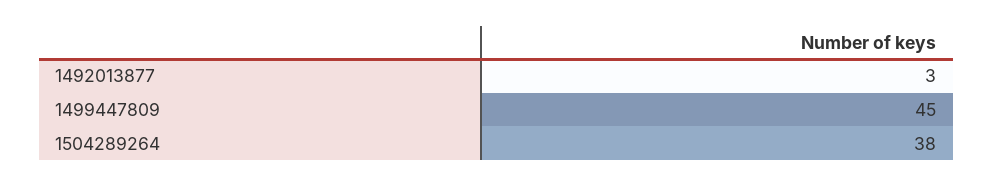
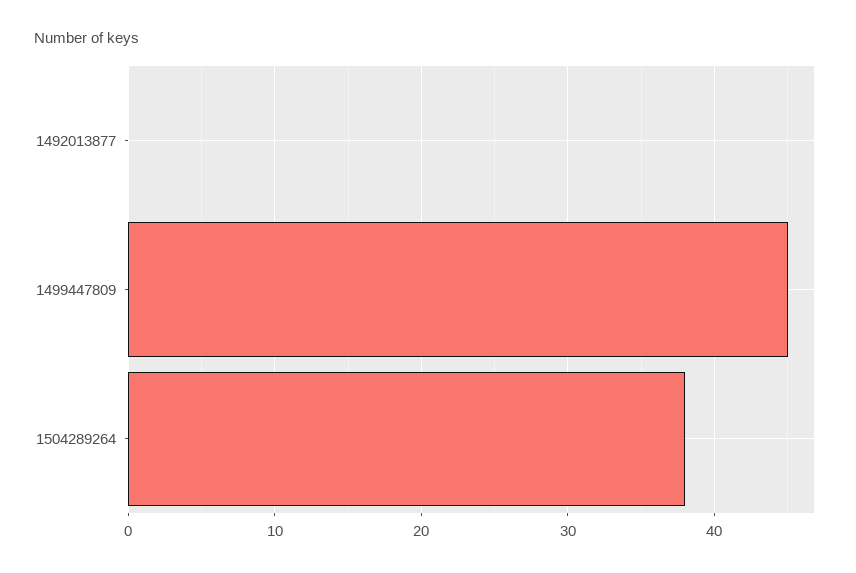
1492013877: 3 -> 0

